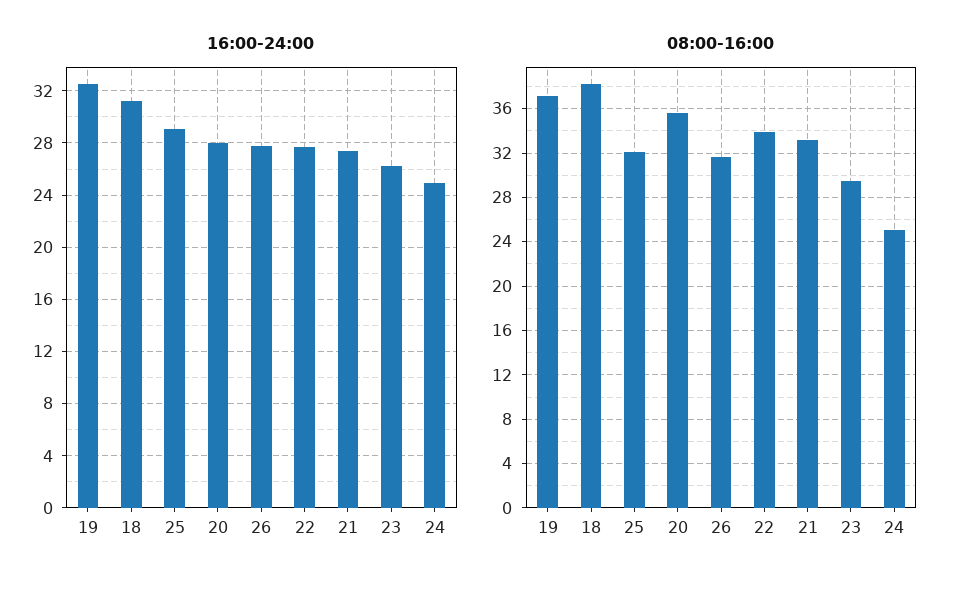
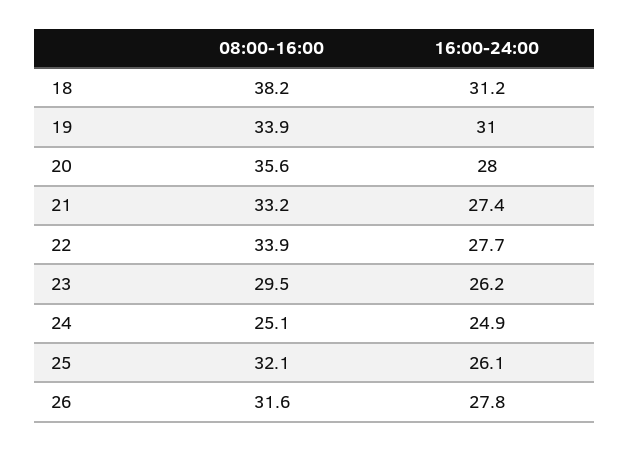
16:00-24:00, 19: 32.5 -> 31
16:00-24:00, 25: 29 -> 26.1
08:00-16:00, 19: 37 -> 33.9

